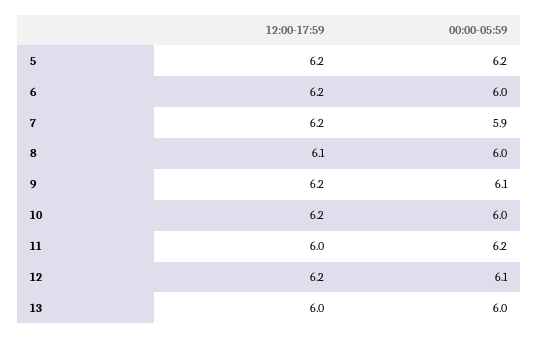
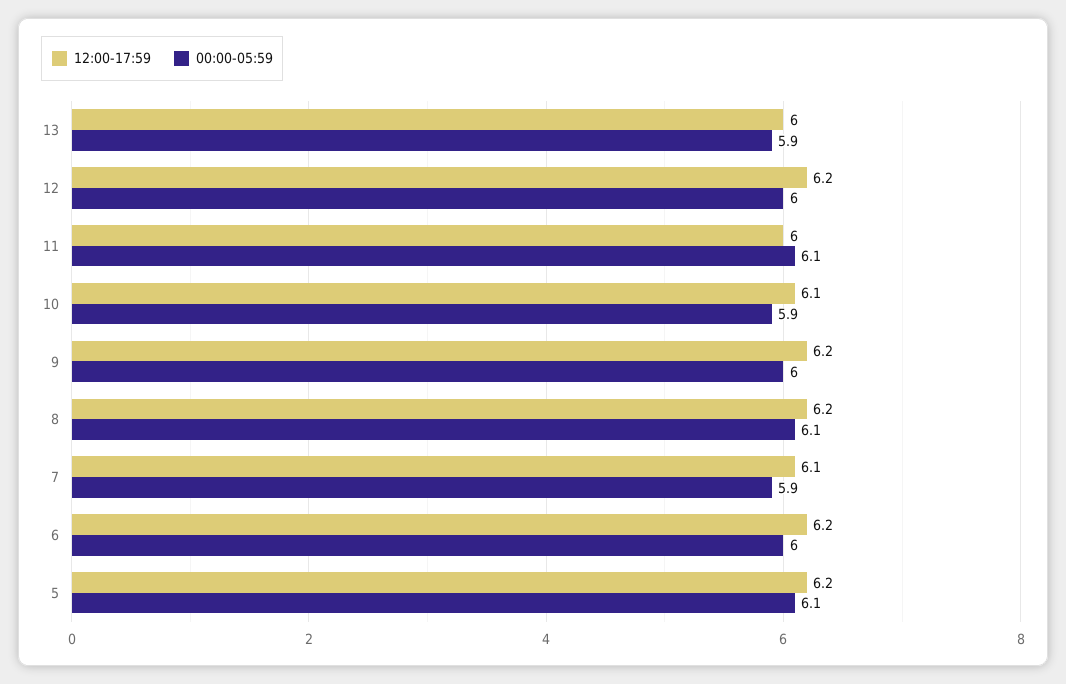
00:00-05:59, 5: 6.2 -> 6.1
12:00-17:59, 7: 6.2 -> 6.1
12:00-17:59, 8: 6.1 -> 6.2
00:00-05:59, 8: 6 -> 6.1
00:00-05:59, 9: 6.1 -> 6
12:00-17:59, 10: 6.2 -> 6.1
00:00-05:59, 10: 6 -> 5.9
00:00-05:59, 11: 6.2 -> 6.1
00:00-05:59, 12: 6.1 -> 6
00:00-05:59, 13: 6 -> 5.9

